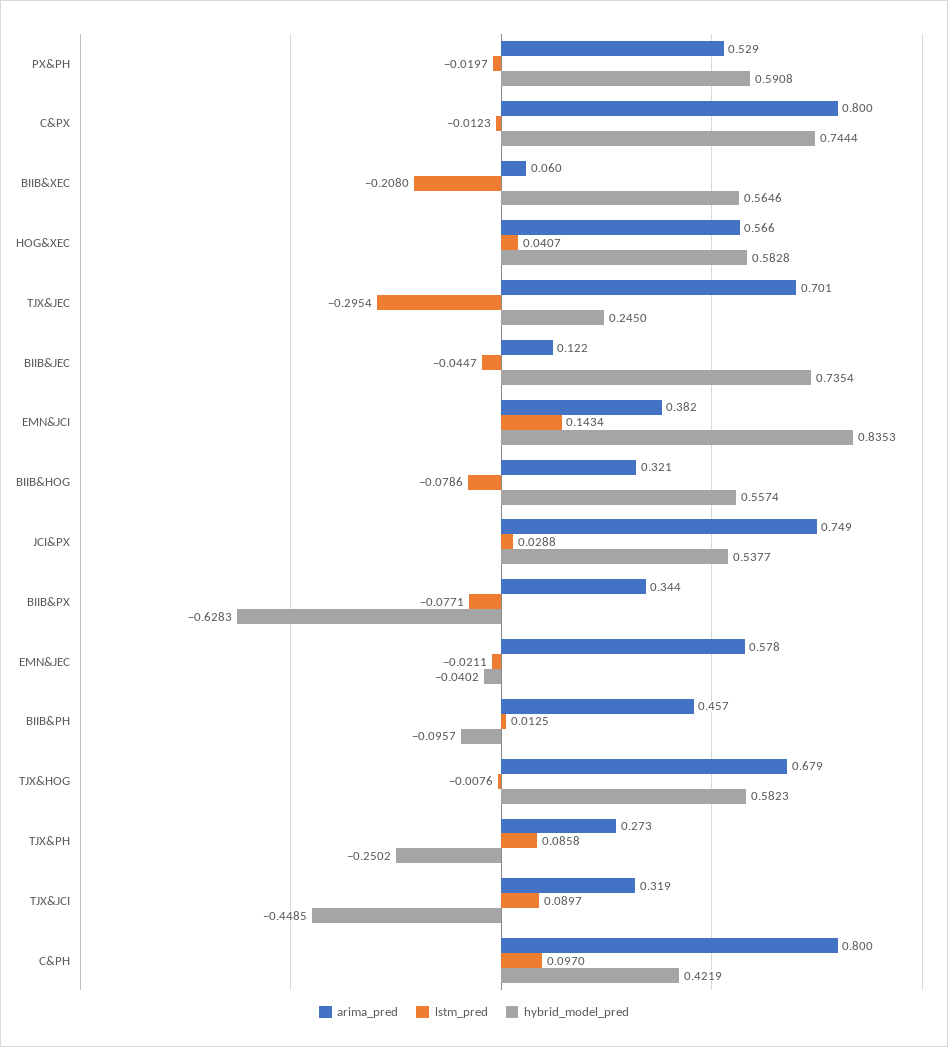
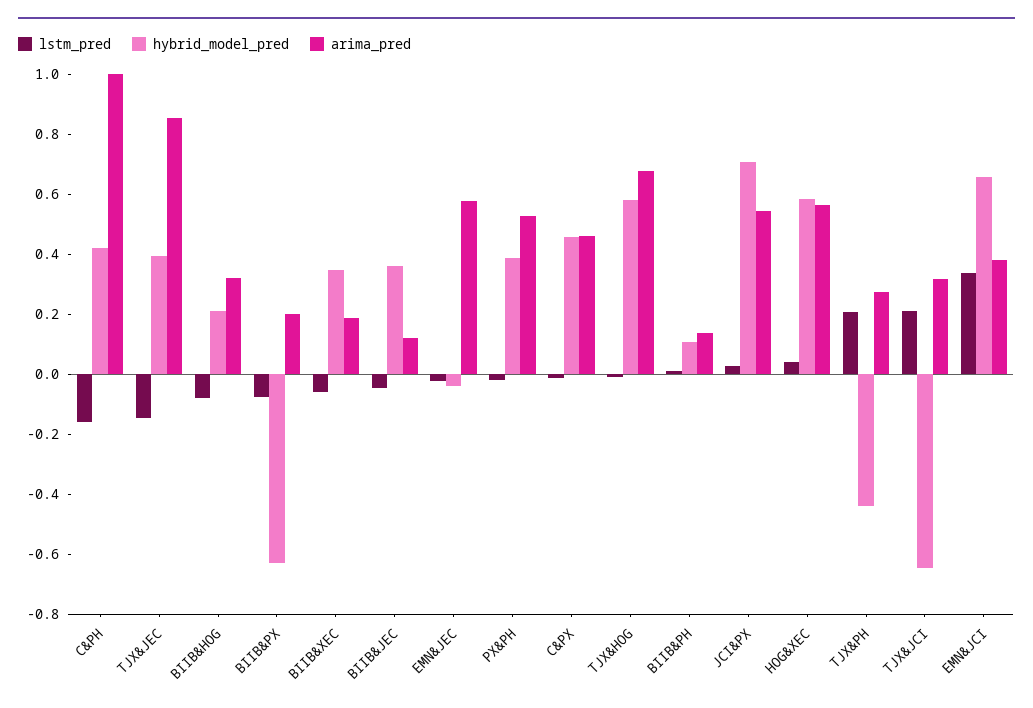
hybrid_model_pred, PX&PH: 0.5908 -> 0.4
arima_pred, C&PX: 0.8 -> 0.45
hybrid_model_pred, C&PX: 0.7444 -> 0.45
arima_pred, BIIB&XEC: 0.06 -> 0.2
lstm_pred, BIIB&XEC: -0.208 -> -0.05
hybrid_model_pred, BIIB&XEC: 0.5646 -> 0.35
arima_pred, TJX&JEC: 0.701 -> 0.85
lstm_pred, TJX&JEC: -0.2954 -> -0.15
hybrid_model_pred, TJX&JEC: 0.245 -> 0.4
hybrid_model_pred, BIIB&JEC: 0.7354 -> 0.35
lstm_pred, EMN&JCI: 0.1434 -> 0.35
hybrid_model_pred, EMN&JCI: 0.8353 -> 0.65
hybrid_model_pred, BIIB&HOG: 0.5574 -> 0.2
arima_pred, JCI&PX: 0.749 -> 0.55
hybrid_model_pred, JCI&PX: 0.5377 -> 0.7
arima_pred, BIIB&PX: 0.344 -> 0.2
arima_pred, BIIB&PH: 0.457 -> 0.15
hybrid_model_pred, BIIB&PH: -0.0957 -> 0.1
lstm_pred, TJX&PH: 0.0858 -> 0.2
hybrid_model_pred, TJX&PH: -0.2502 -> -0.45
lstm_pred, TJX&JCI: 0.0897 -> 0.2
hybrid_model_pred, TJX&JCI: -0.4485 -> -0.65
arima_pred, C&PH: 0.8 -> 1
lstm_pred, C&PH: 0.097 -> -0.15

